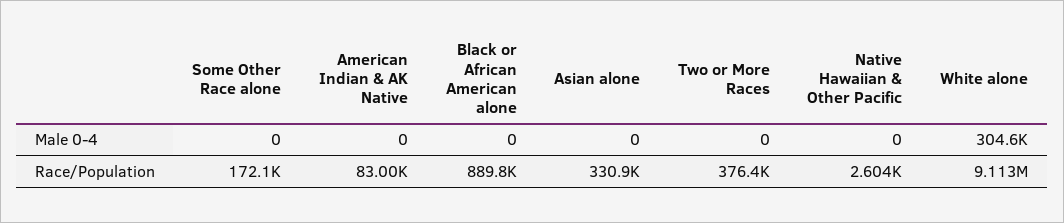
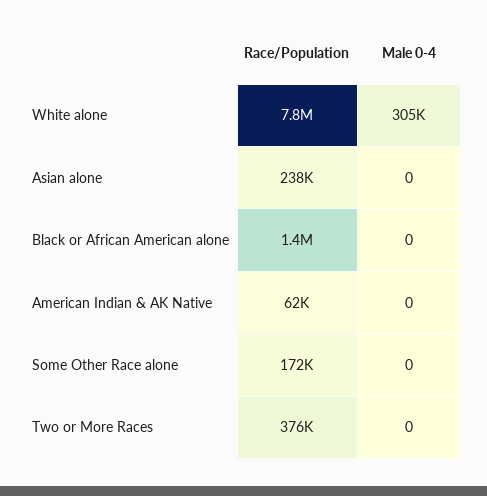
Native Hawaiian & Other Pacific, Male 0-4: 0 -> none
American Indian & AK Native, Race/Population: 83000 -> 62000
Black or African American alone, Race/Population: 889800 -> 1400000
Asian alone, Race/Population: 330900 -> 238000
Native Hawaiian & Other Pacific, Race/Population: 2604 -> none
White alone, Race/Population: 9113000 -> 7800000

